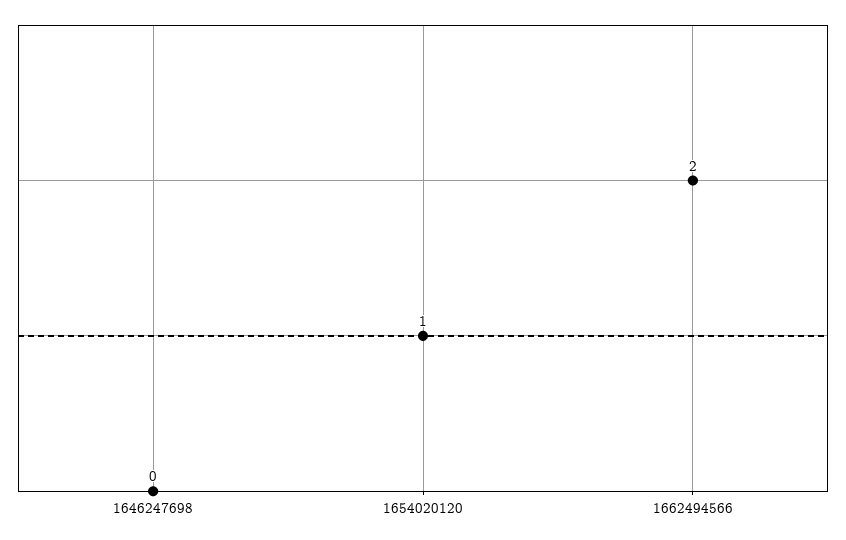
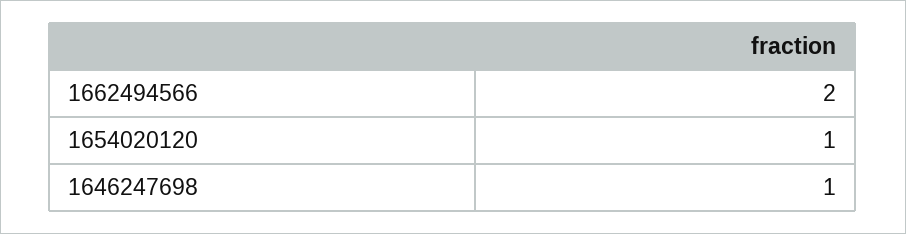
1646247698: 0 -> 1

